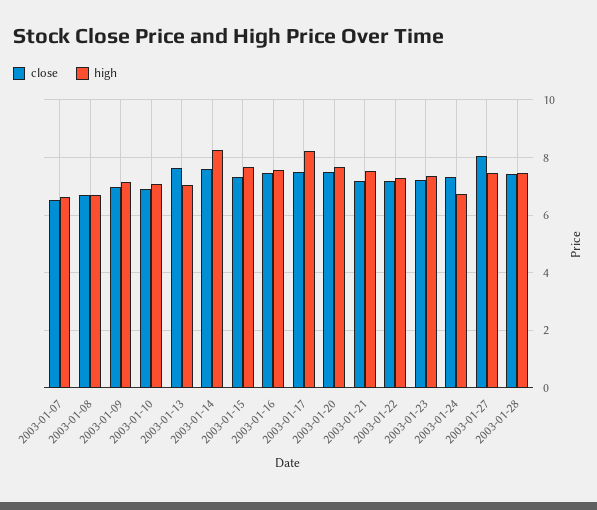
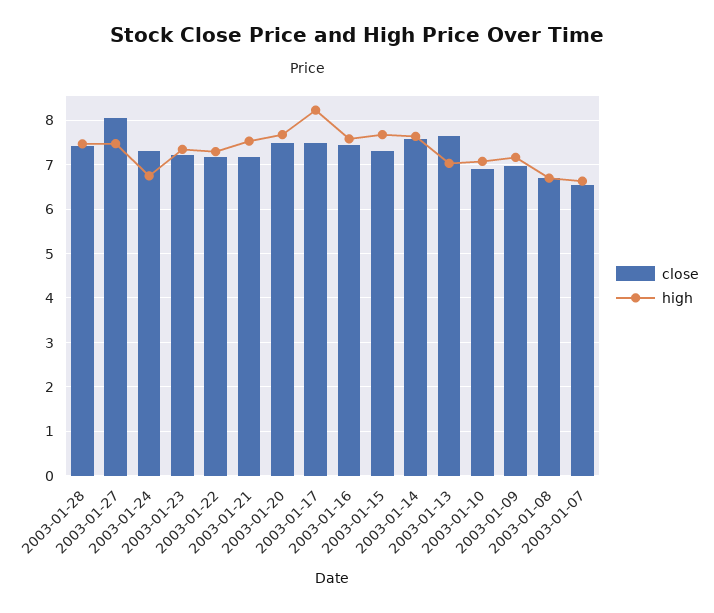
high, 2003-01-14: 8.25 -> 7.6

